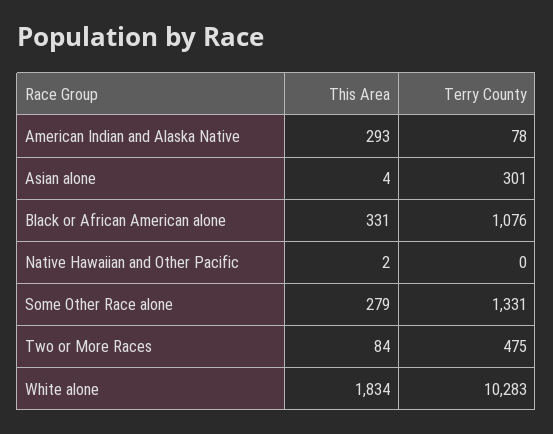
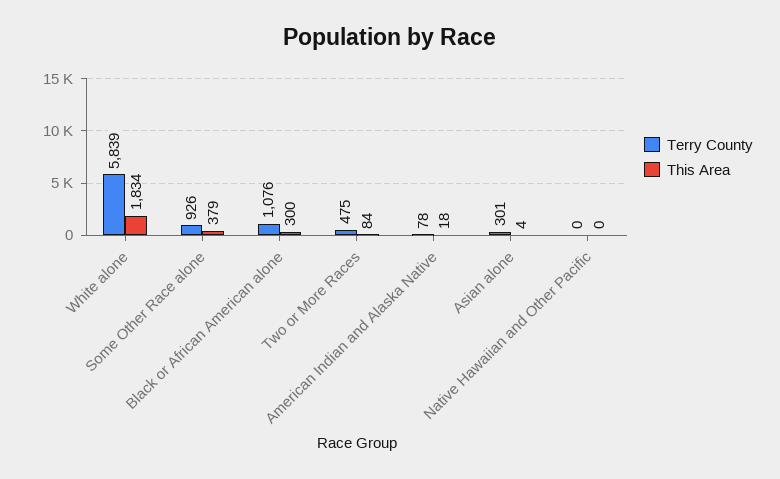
This Area, American Indian and Alaska Native: 293 -> 18
This Area, Black or African American alone: 331 -> 300
This Area, Native Hawaiian and Other Pacific: 2 -> 0
This Area, Some Other Race alone: 279 -> 379
Terry County, Some Other Race alone: 1331 -> 926
Terry County, White alone: 10283 -> 5839

